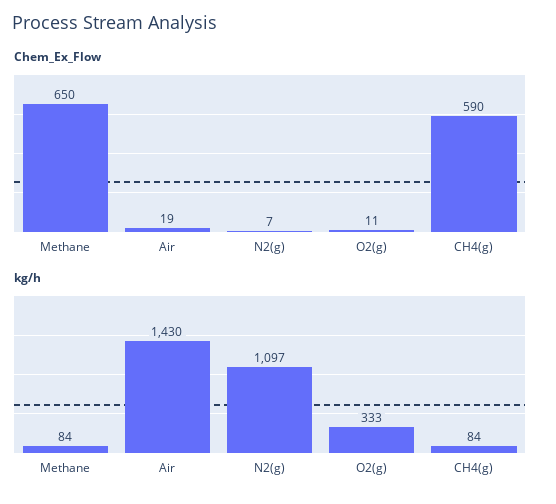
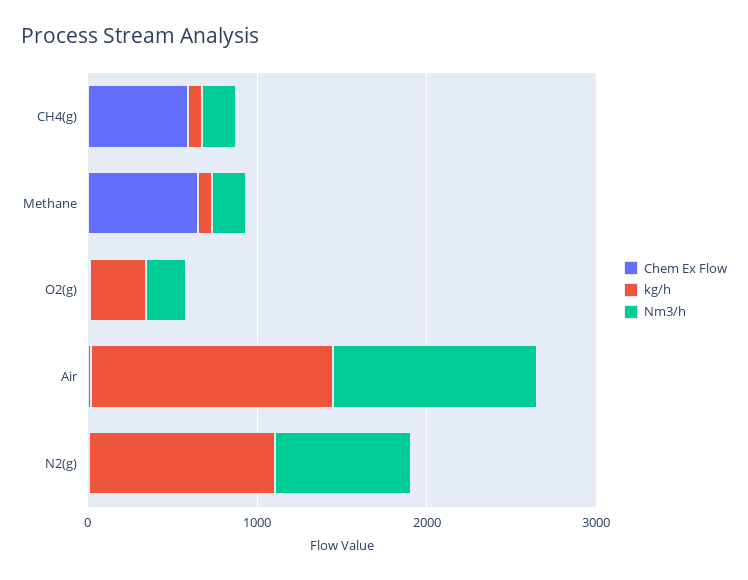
Nm3/h, CH4(g): none -> 200
Nm3/h, Methane: none -> 200
Nm3/h, O2(g): none -> 200
Nm3/h, Air: none -> 1200
Nm3/h, N2(g): none -> 800

